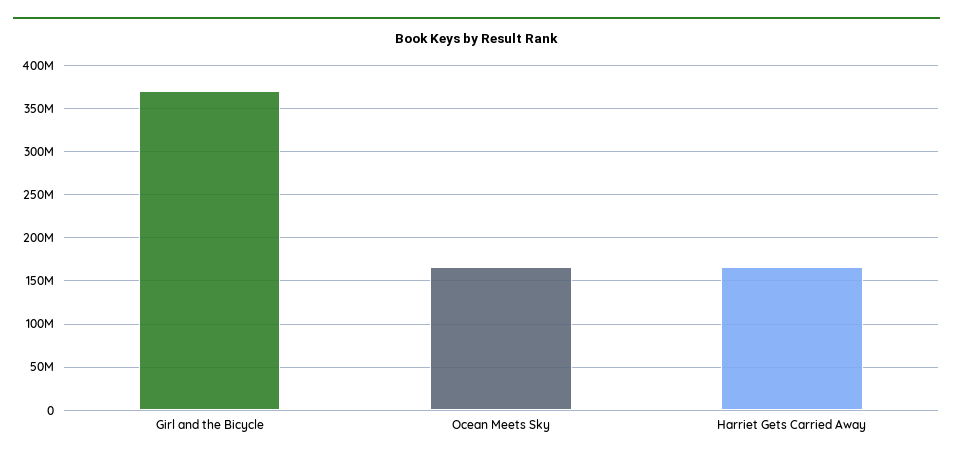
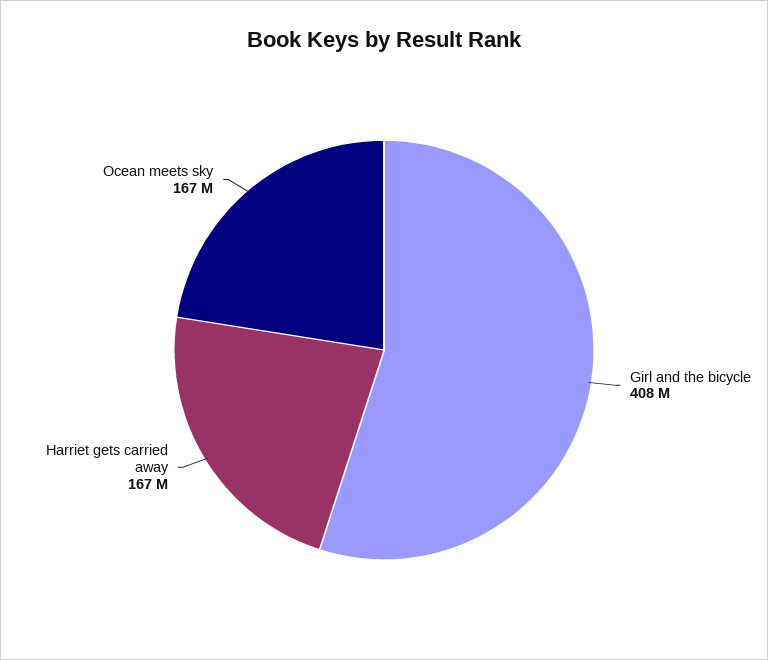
Girl and the Bicycle: 370000000 -> 408000000

